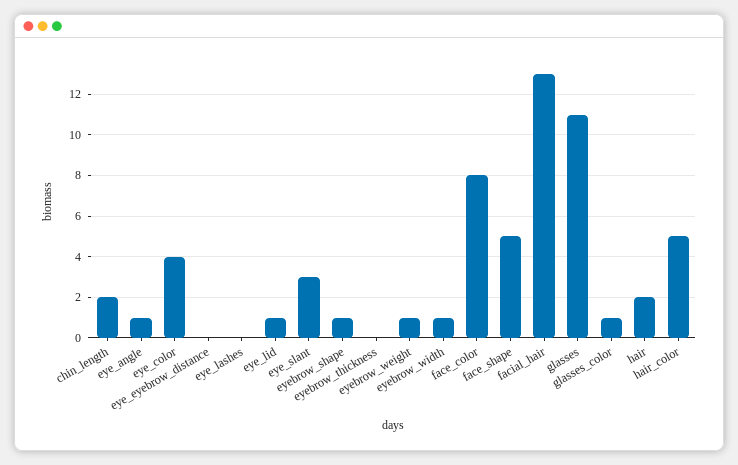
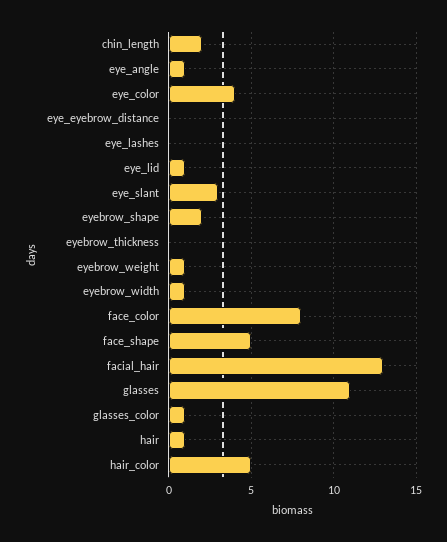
eyebrow_shape: 1 -> 2
hair: 2 -> 1

